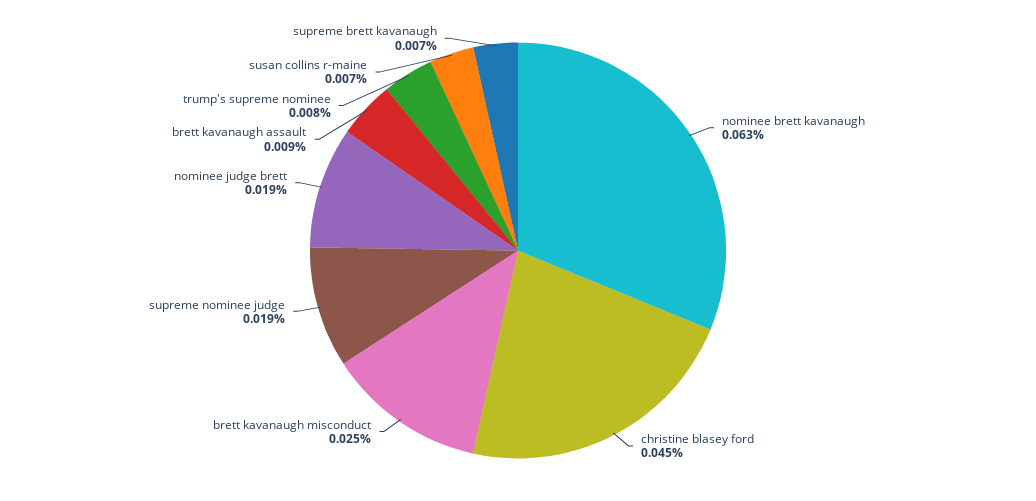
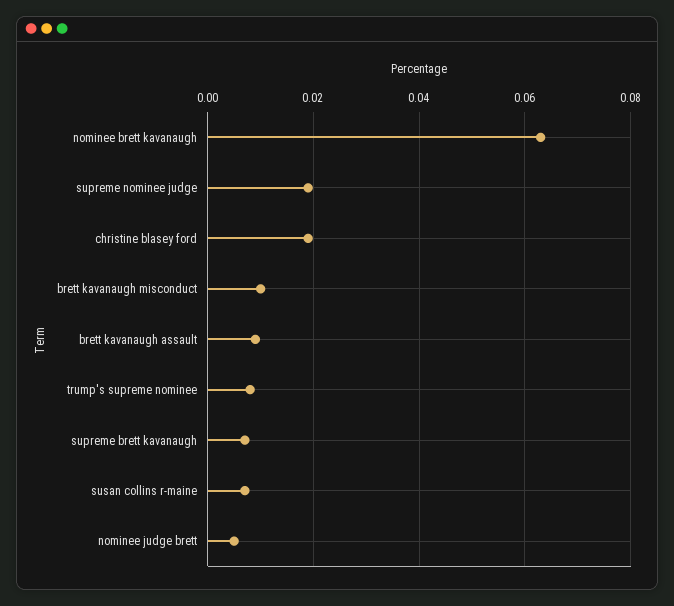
christine blasey ford: 0.045 -> 0.02
brett kavanaugh misconduct: 0.025 -> 0.01
nominee judge brett: 0.019 -> 0.005

